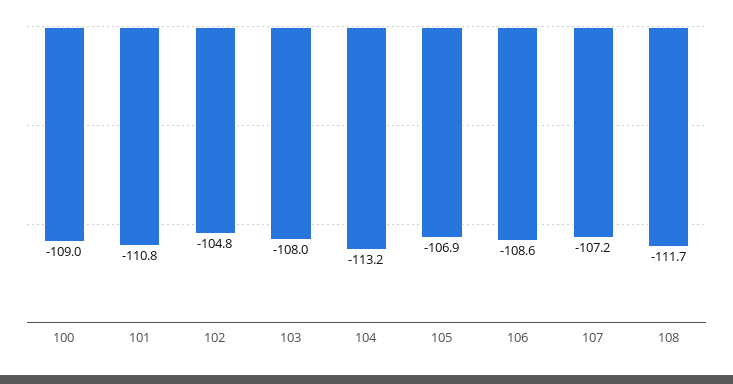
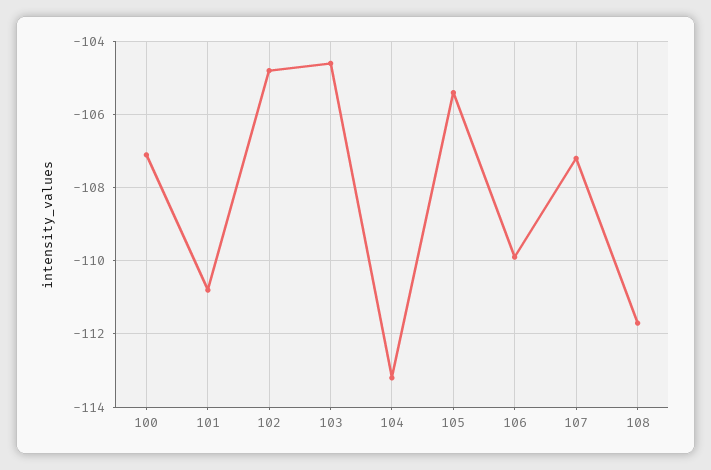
100: -109 -> -107
103: -108 -> -104.5
105: -106.9 -> -105.5
106: -108.6 -> -110

